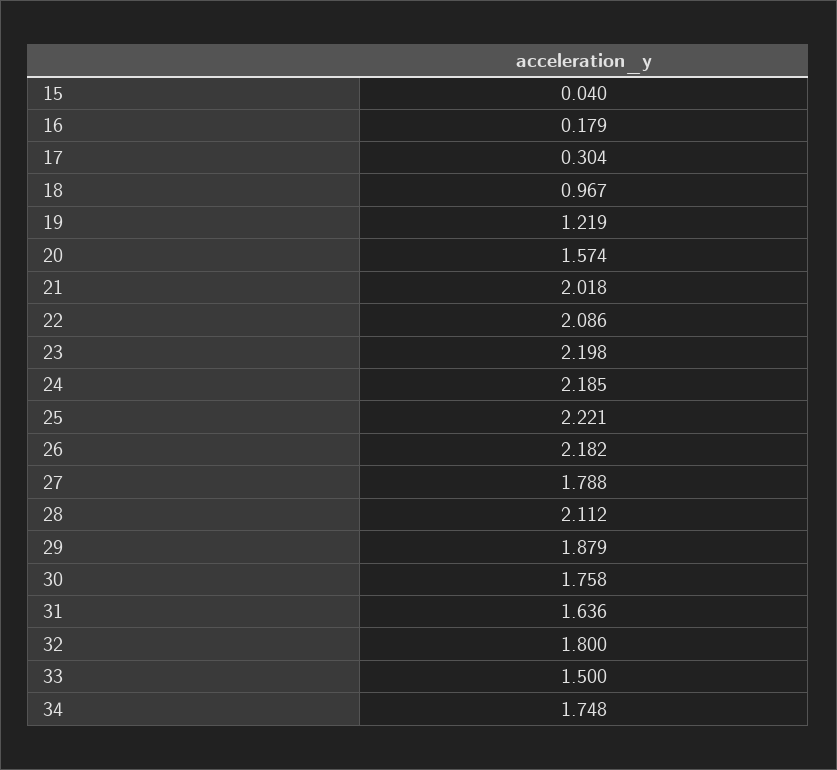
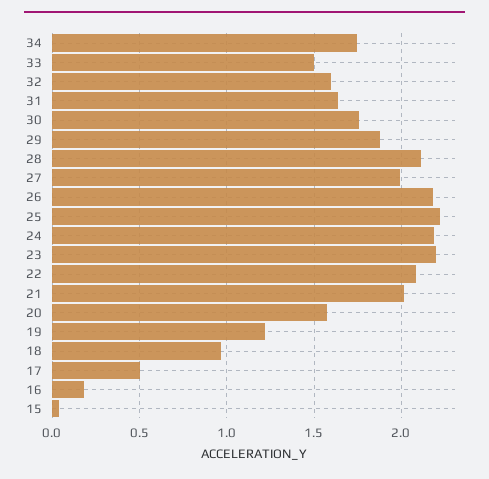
17: 0.304 -> 0.5
27: 1.788 -> 2
32: 1.8 -> 1.6

